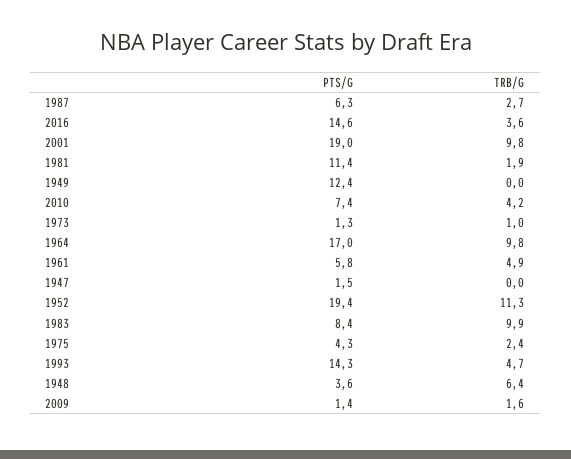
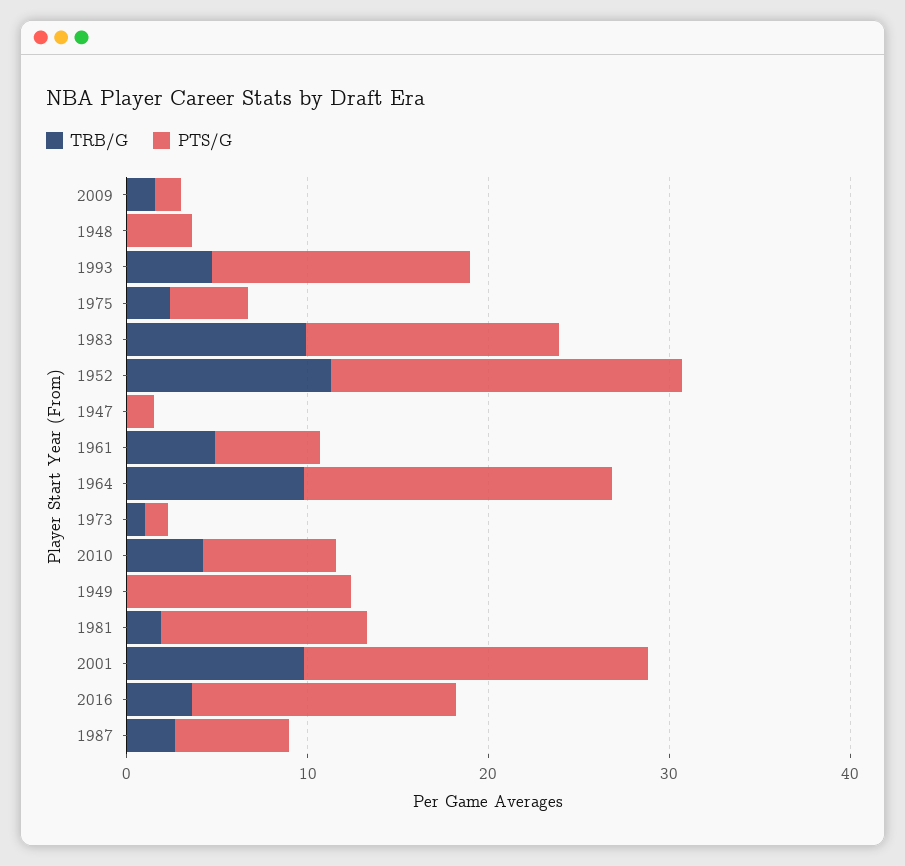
PTS/G, 1983: 8.4 -> 14
TRB/G, 1948: 6.4 -> 0

